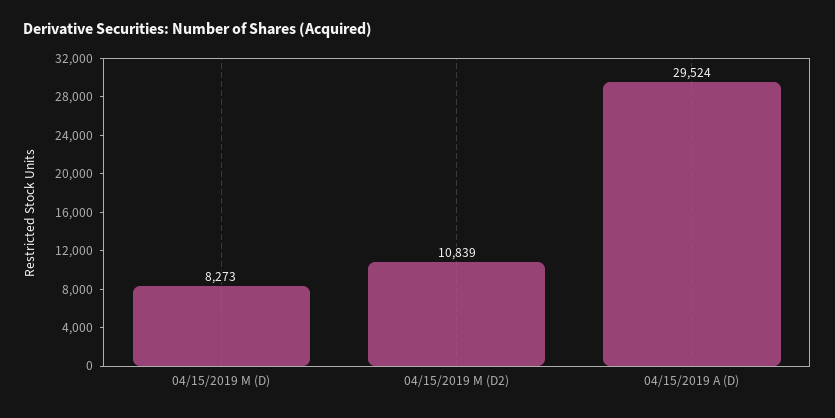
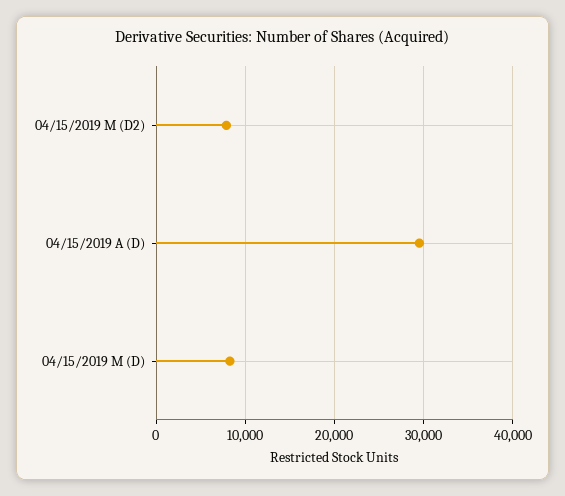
04/15/2019 M (D2): 10839 -> 8000

